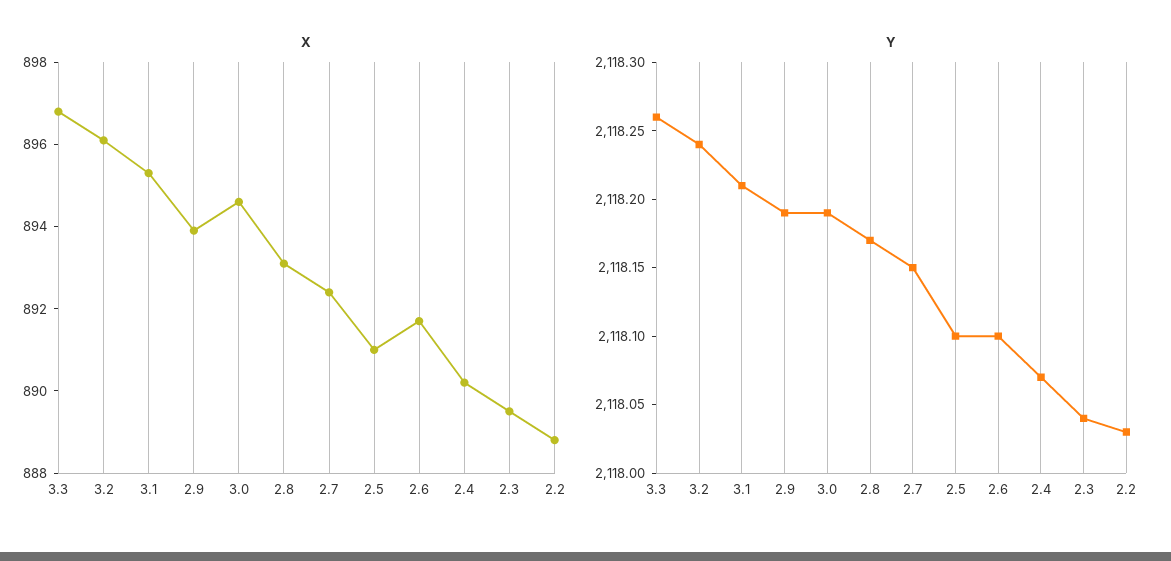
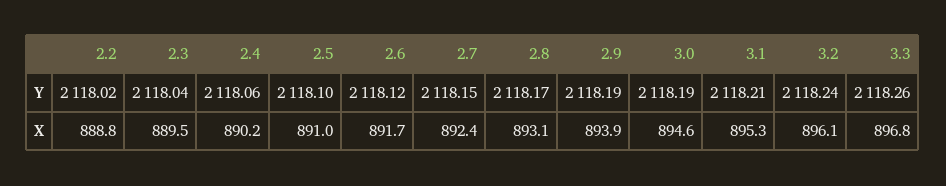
Y, 2.6: 2118.1 -> 2118.12
Y, 2.4: 2118.07 -> 2118.06
Y, 2.2: 2118.03 -> 2118.02

